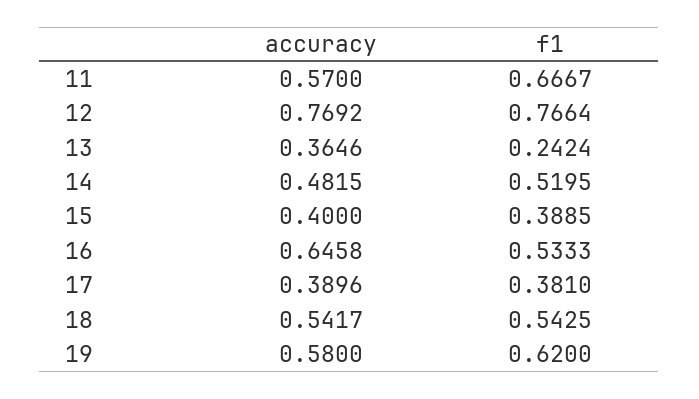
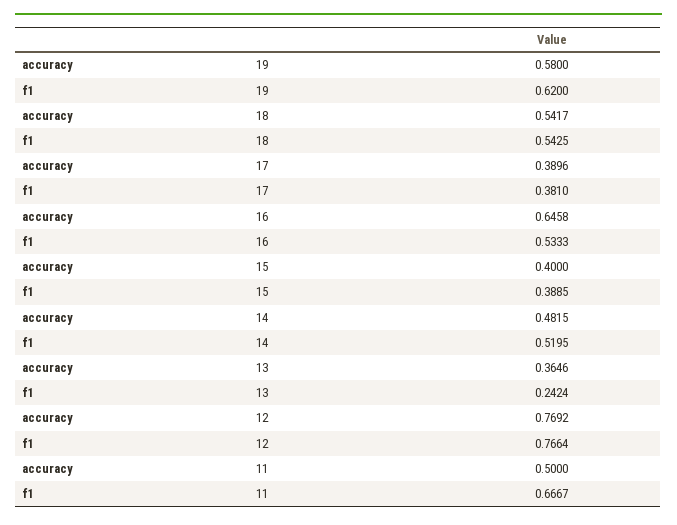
accuracy, 11: 0.57 -> 0.5

